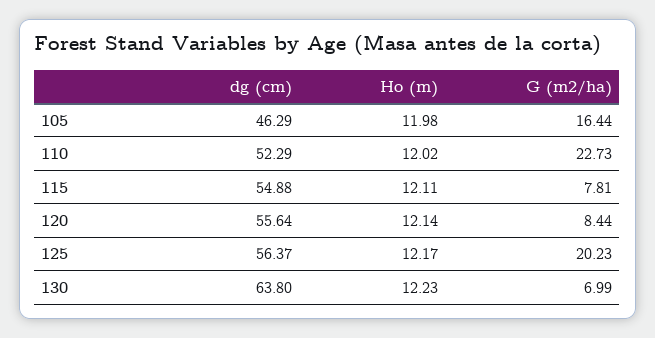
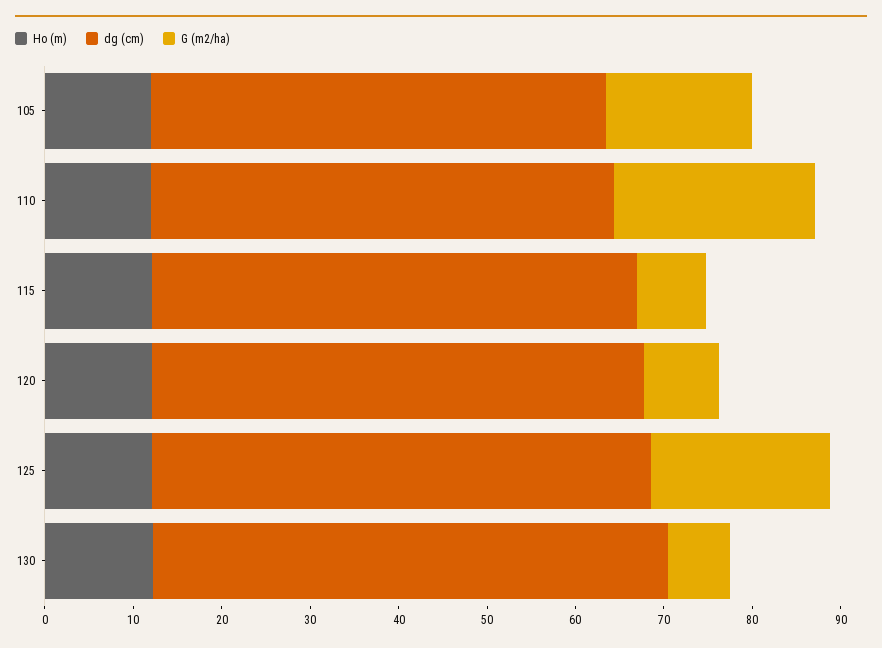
dg (cm), 105: 46.29 -> 52
dg (cm), 130: 63.8 -> 58

